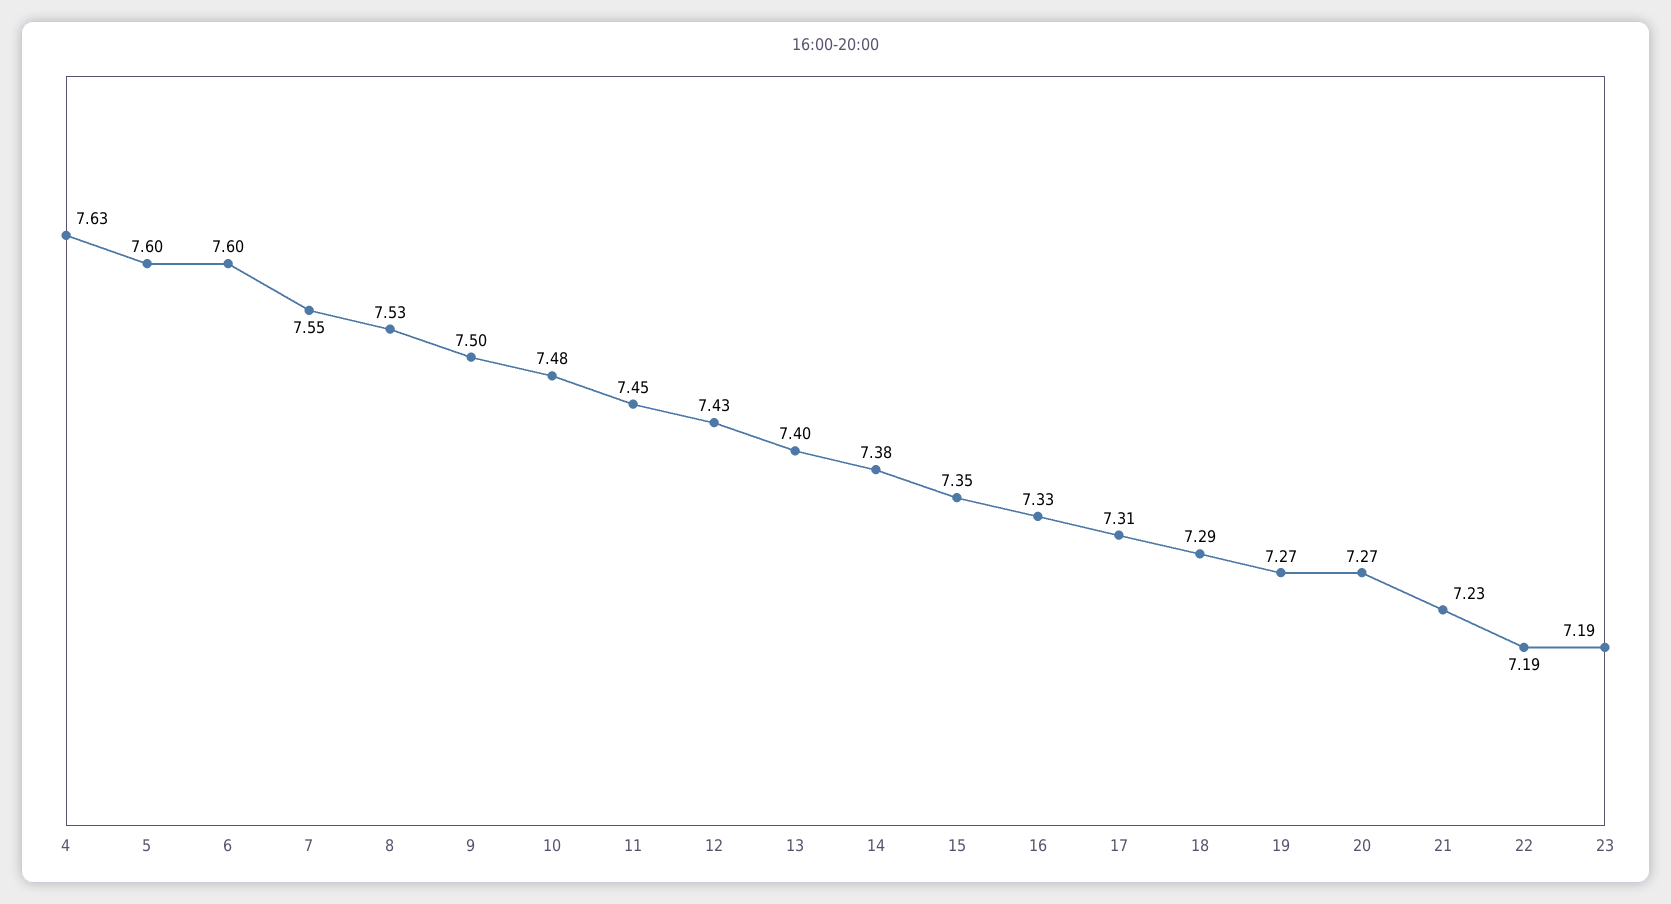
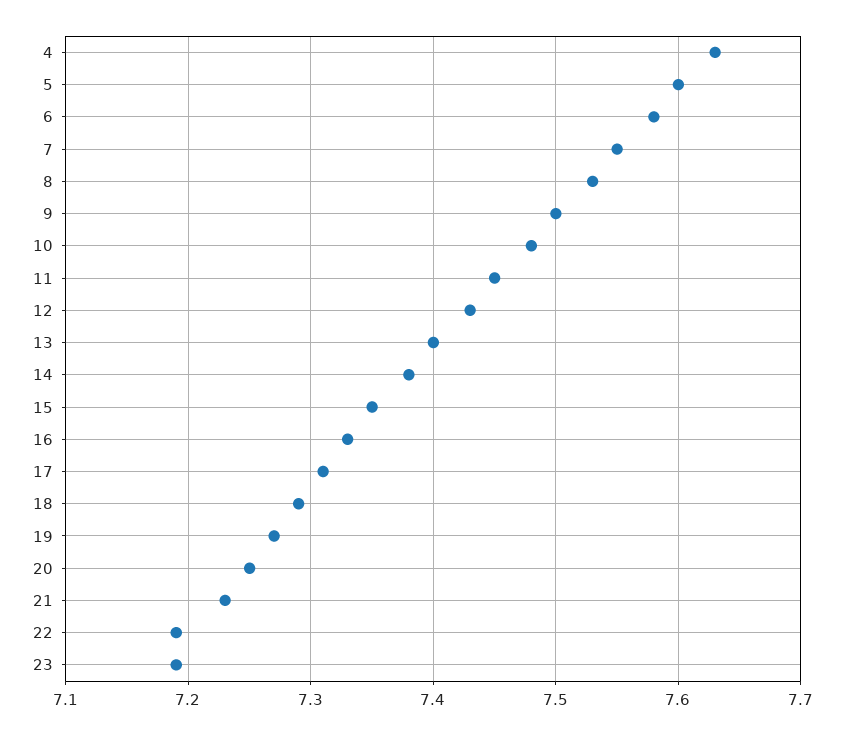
6: 7.6 -> 7.58
20: 7.27 -> 7.25

